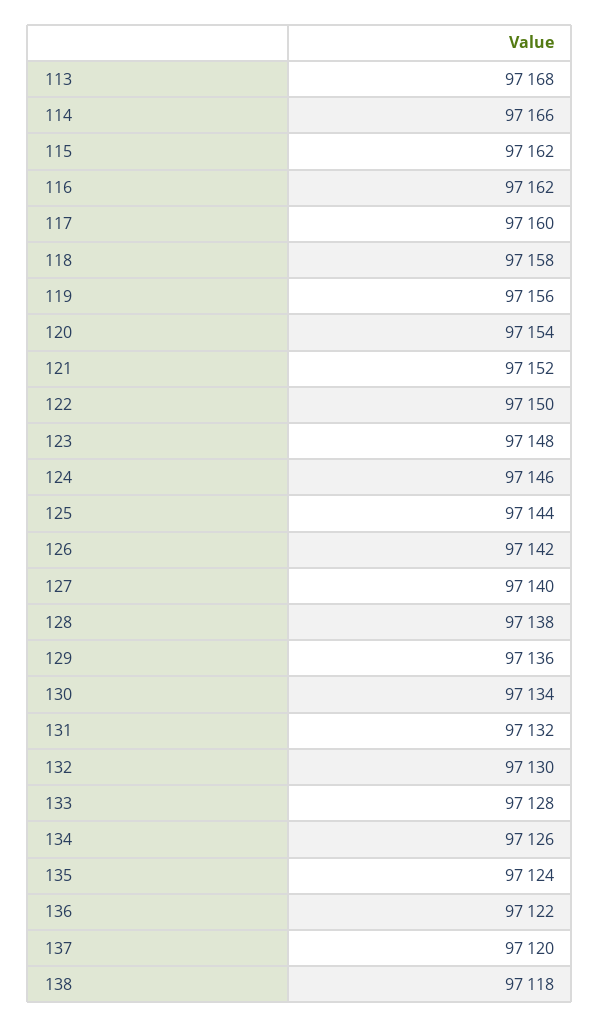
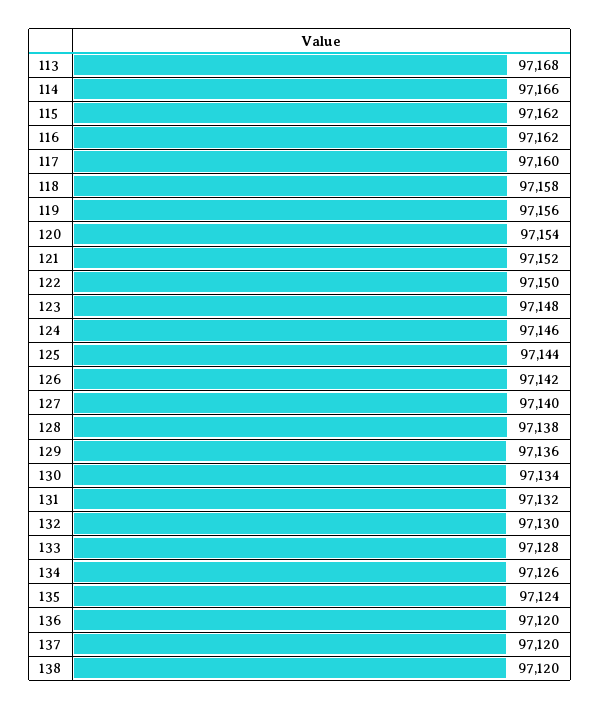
136: 97122 -> 97120
138: 97118 -> 97120

